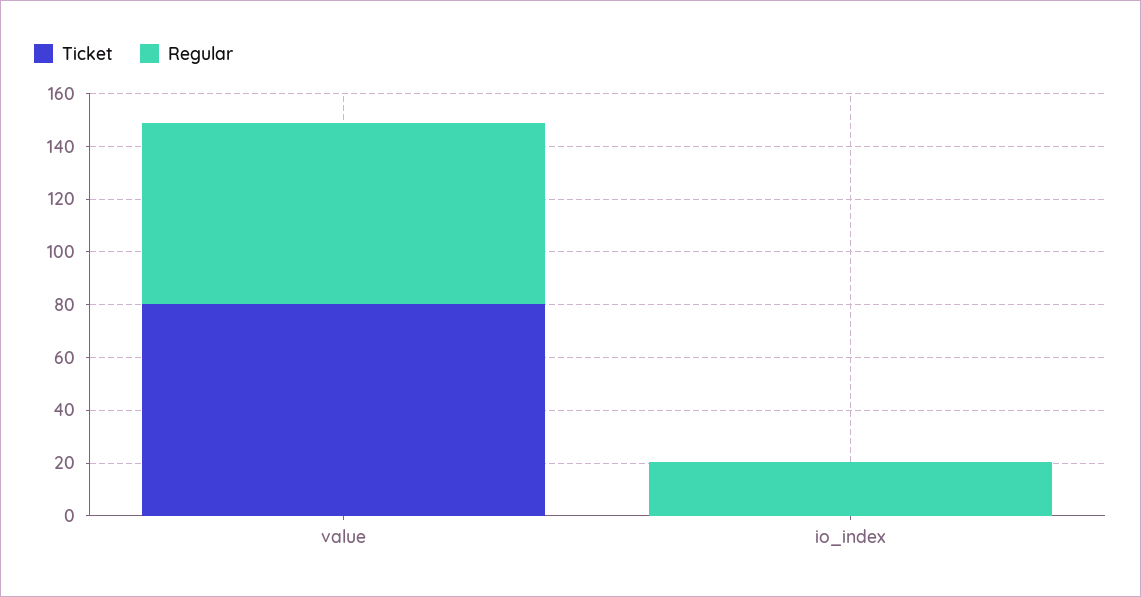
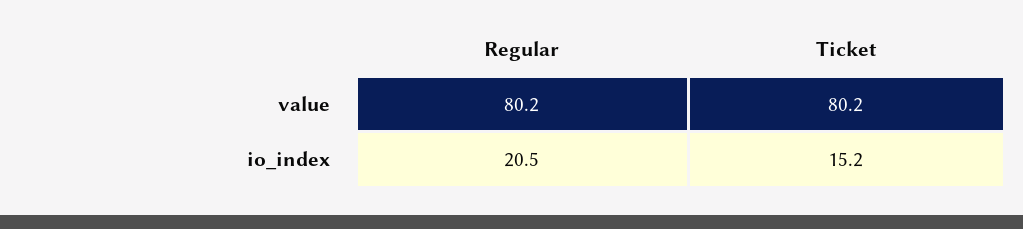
Regular, value: 70 -> 80.2
Ticket, io_index: 0 -> 15.2

